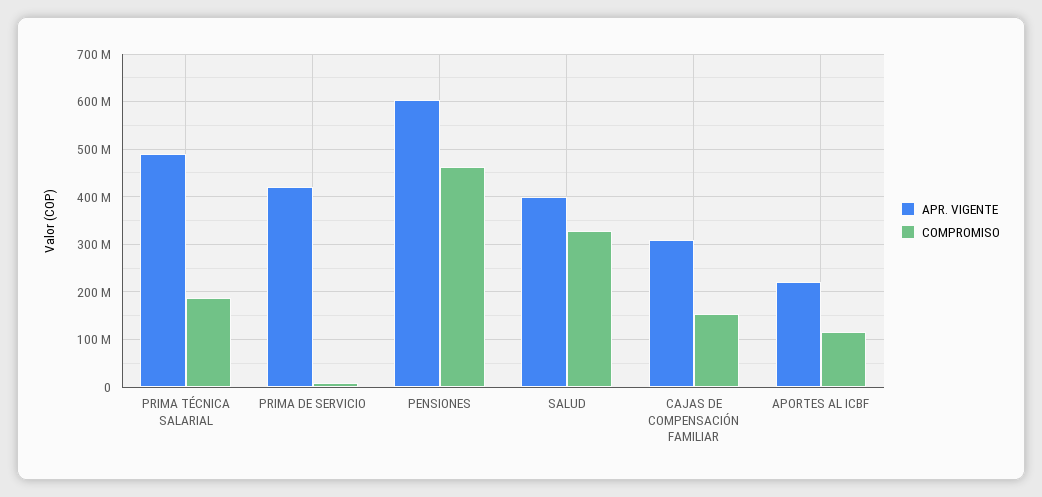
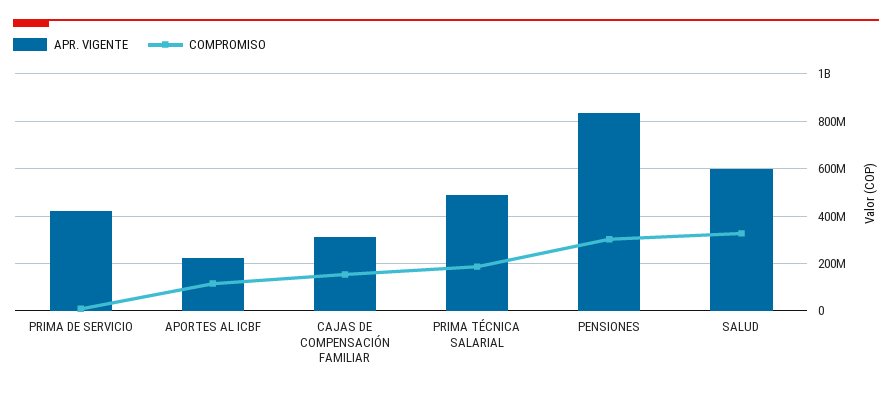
APR. VIGENTE, PENSIONES: 600000000 -> 850000000
COMPROMISO, PENSIONES: 460000000 -> 300000000
APR. VIGENTE, SALUD: 400000000 -> 600000000

